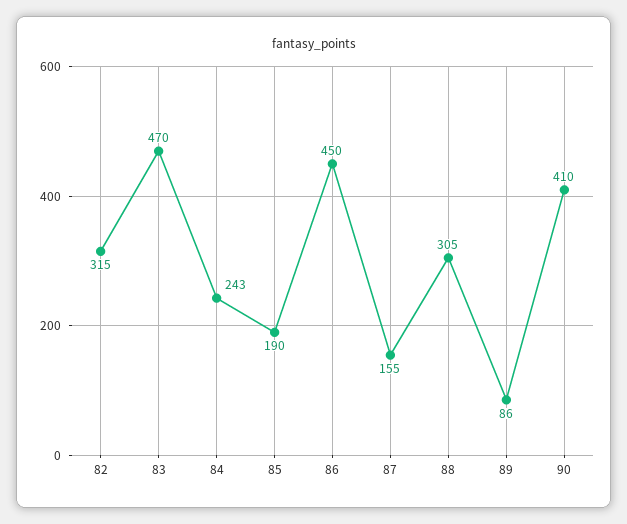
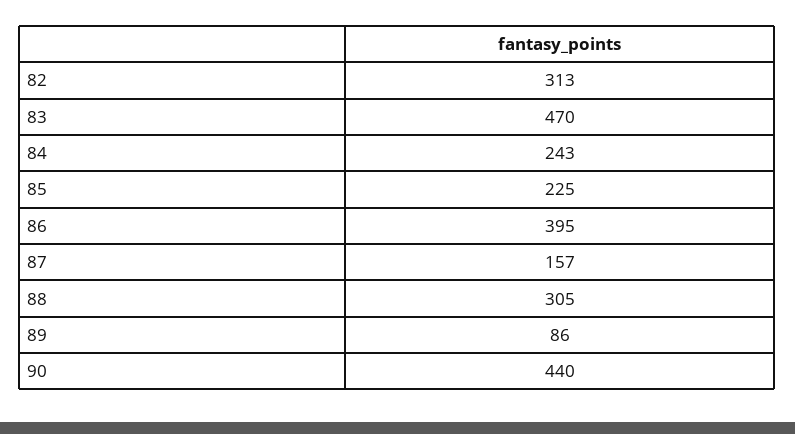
82: 315 -> 313
85: 190 -> 225
86: 450 -> 395
87: 155 -> 157
90: 410 -> 440

